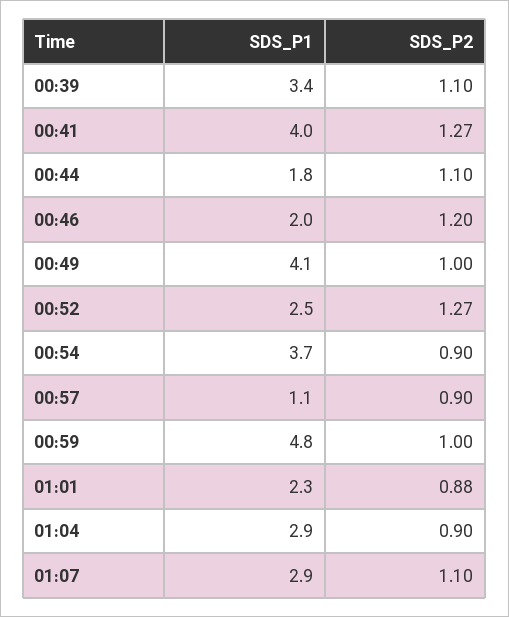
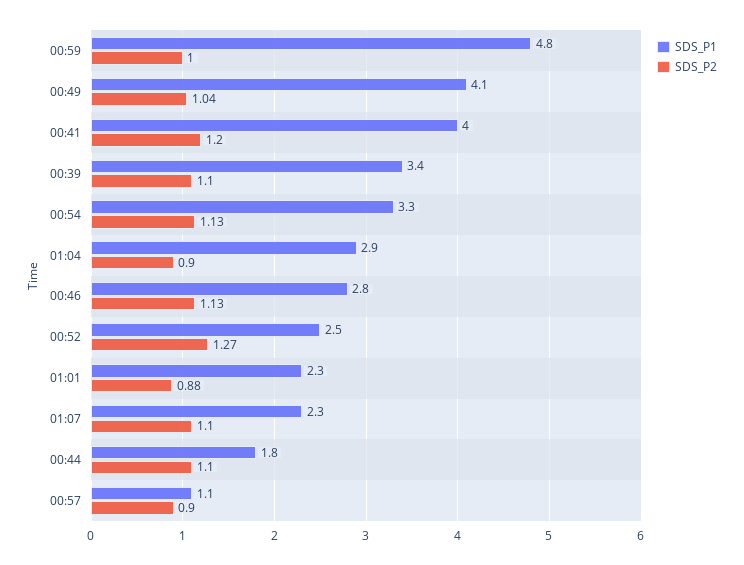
SDS_P2, 00:41: 1.27 -> 1.2
SDS_P1, 00:46: 2 -> 2.8
SDS_P2, 00:46: 1.2 -> 1.13
SDS_P2, 00:49: 1 -> 1.04
SDS_P1, 00:54: 3.7 -> 3.3
SDS_P2, 00:54: 0.9 -> 1.13
SDS_P1, 01:07: 2.9 -> 2.3

